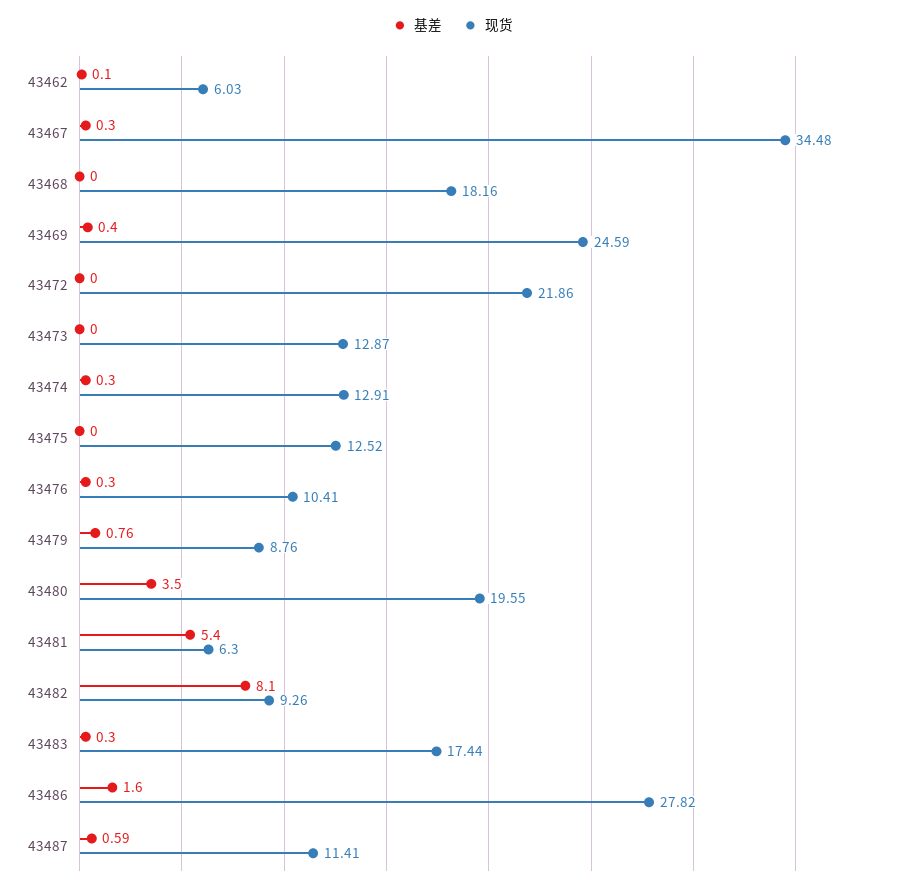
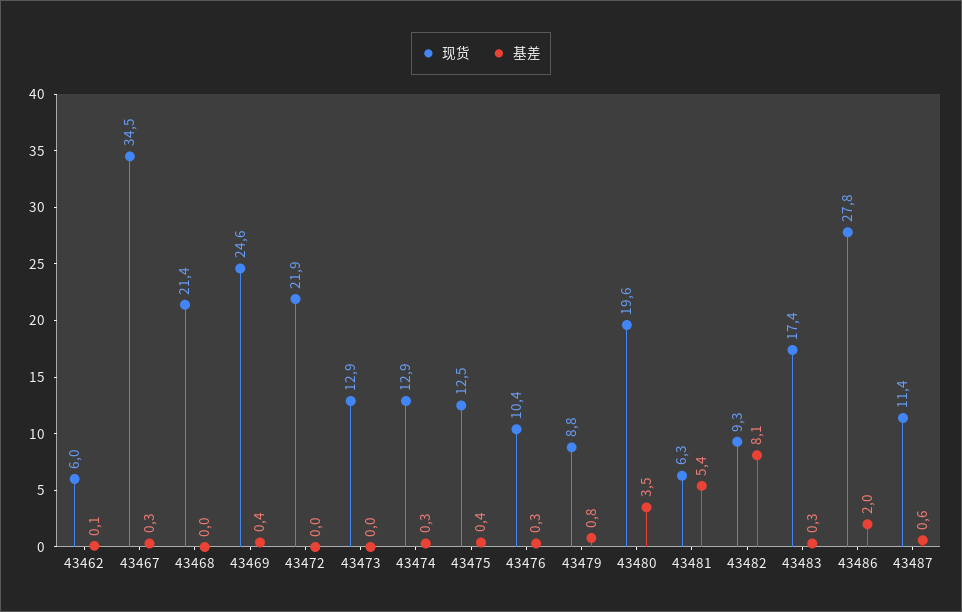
现货, 43468: 18.16 -> 21.4
基差, 43475: 0 -> 0.4
基差, 43486: 1.6 -> 2

